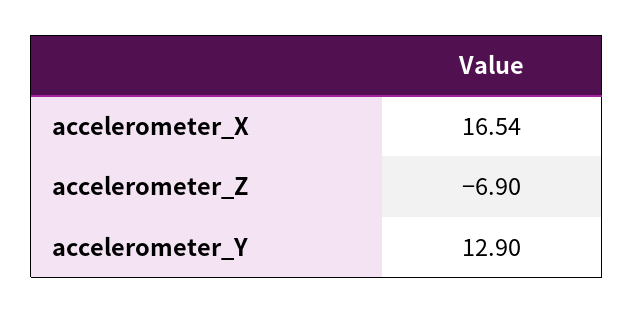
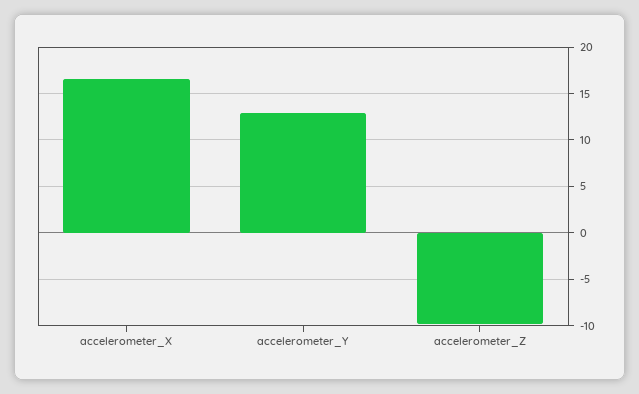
accelerometer_Z: -6.9 -> -10

